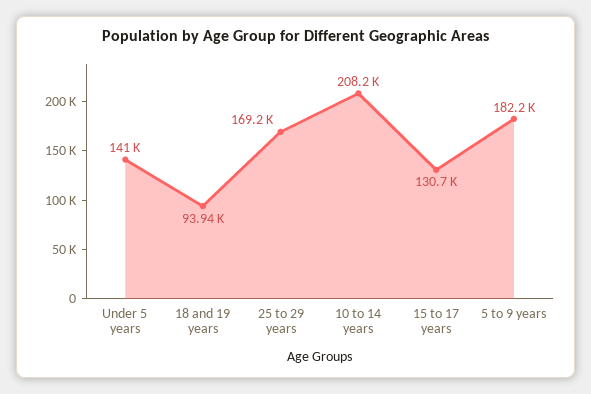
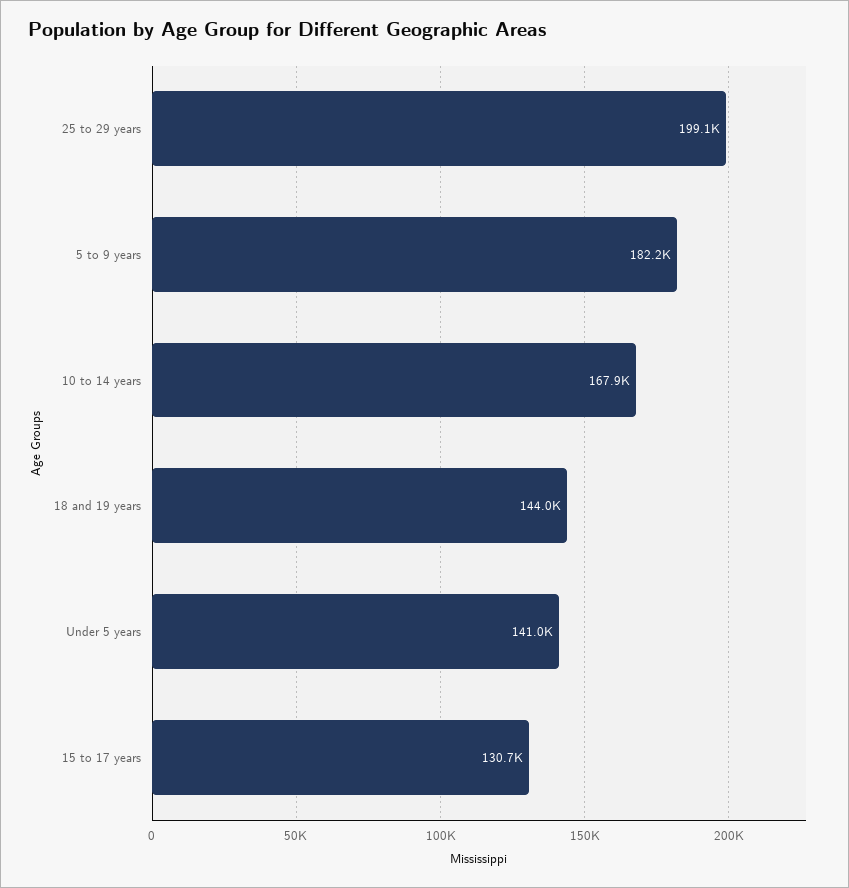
18 and 19 years: 93940 -> 144000
25 to 29 years: 169200 -> 199100
10 to 14 years: 208200 -> 167900

